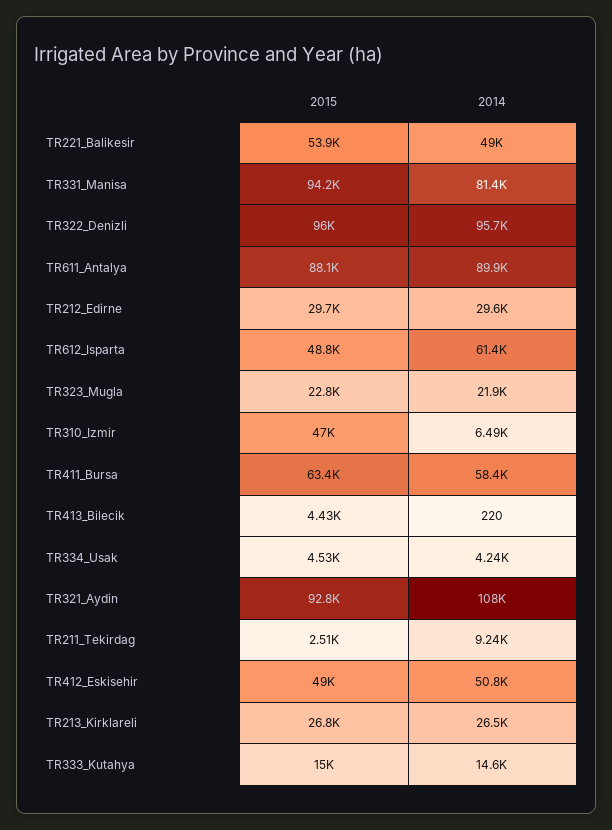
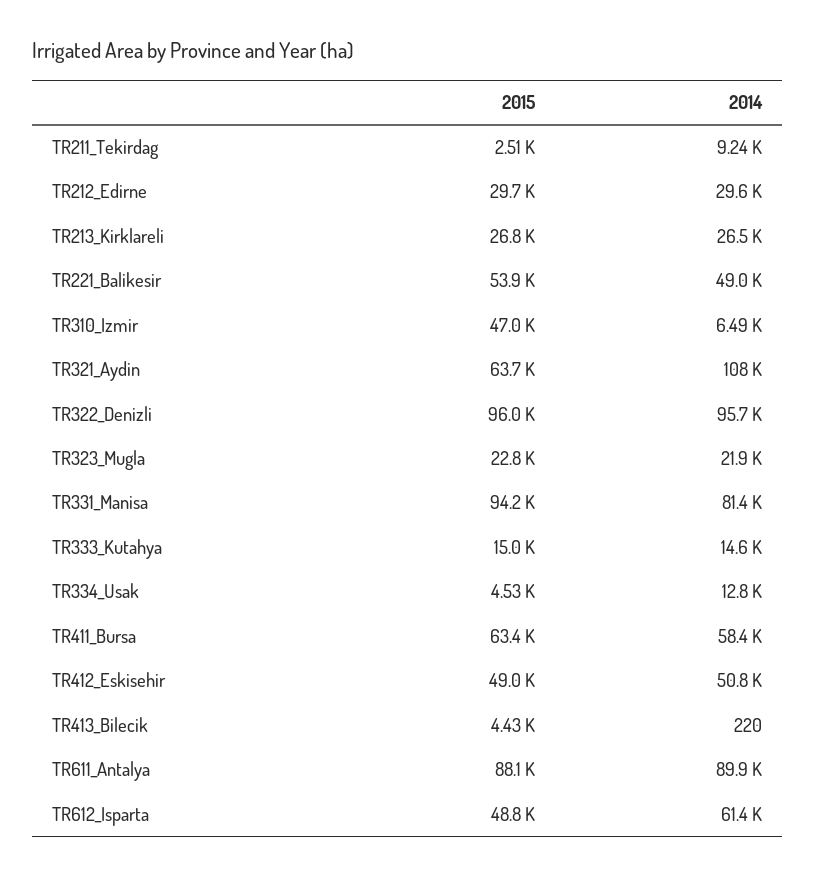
2014, TR334_Usak: 4240 -> 12800
2015, TR321_Aydin: 92800 -> 63700

